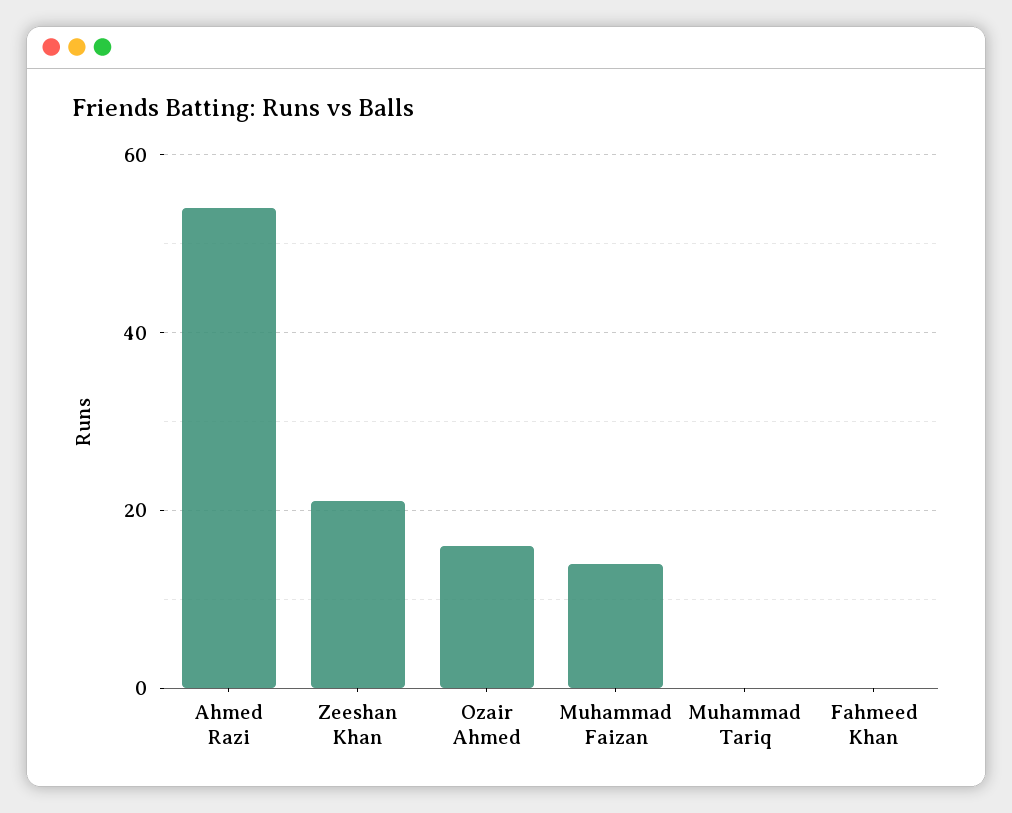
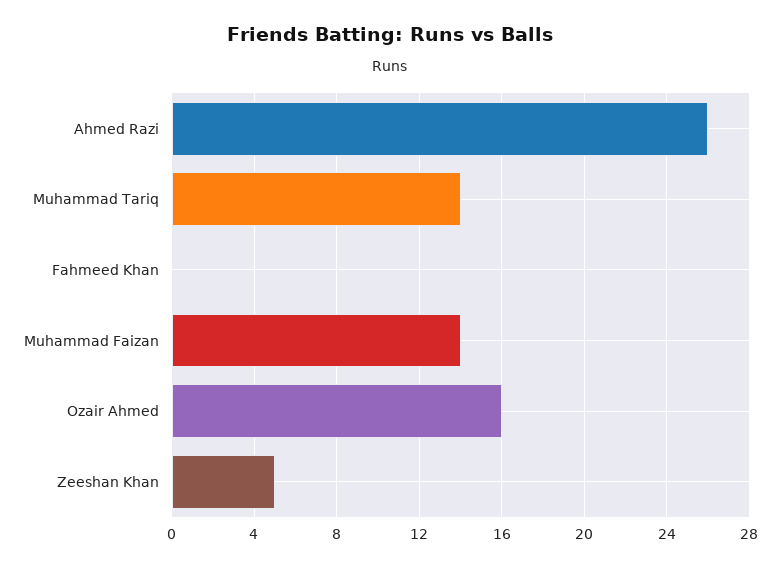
Ahmed Razi: 55 -> 26
Zeeshan Khan: 20 -> 5
Muhammad Tariq: 0 -> 14

